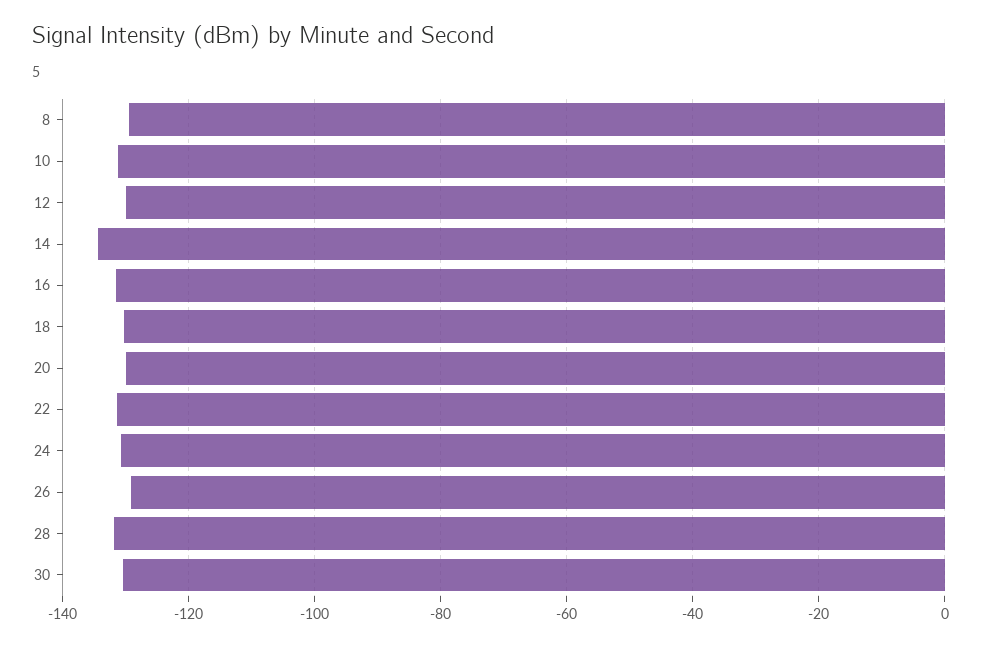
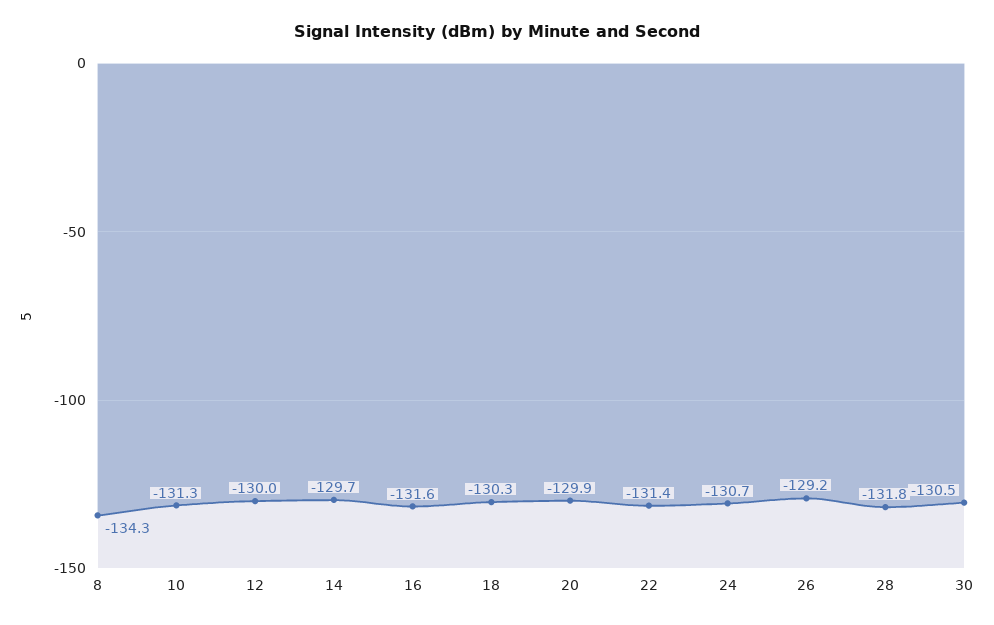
8: -130 -> -134.3
14: -134 -> -129.7

